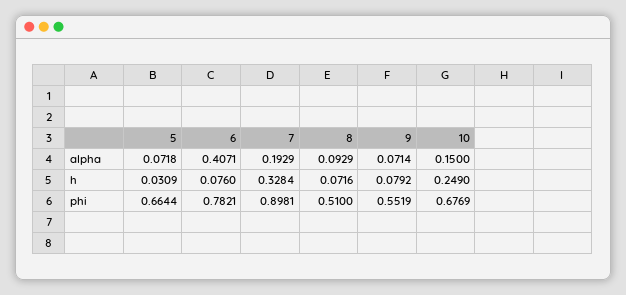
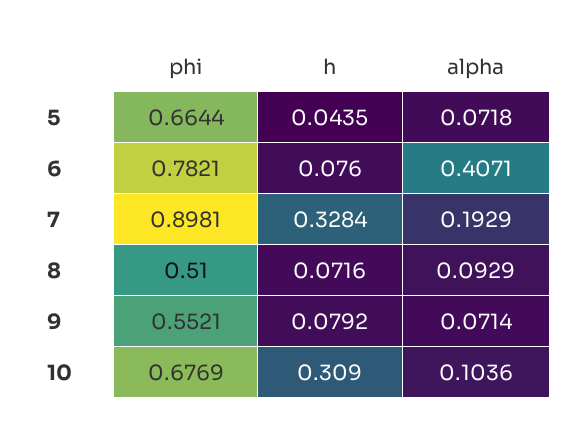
10, alpha: 0.15 -> 0.1036
5, h: 0.0309 -> 0.0435
10, h: 0.249 -> 0.309
9, phi: 0.5519 -> 0.5521

